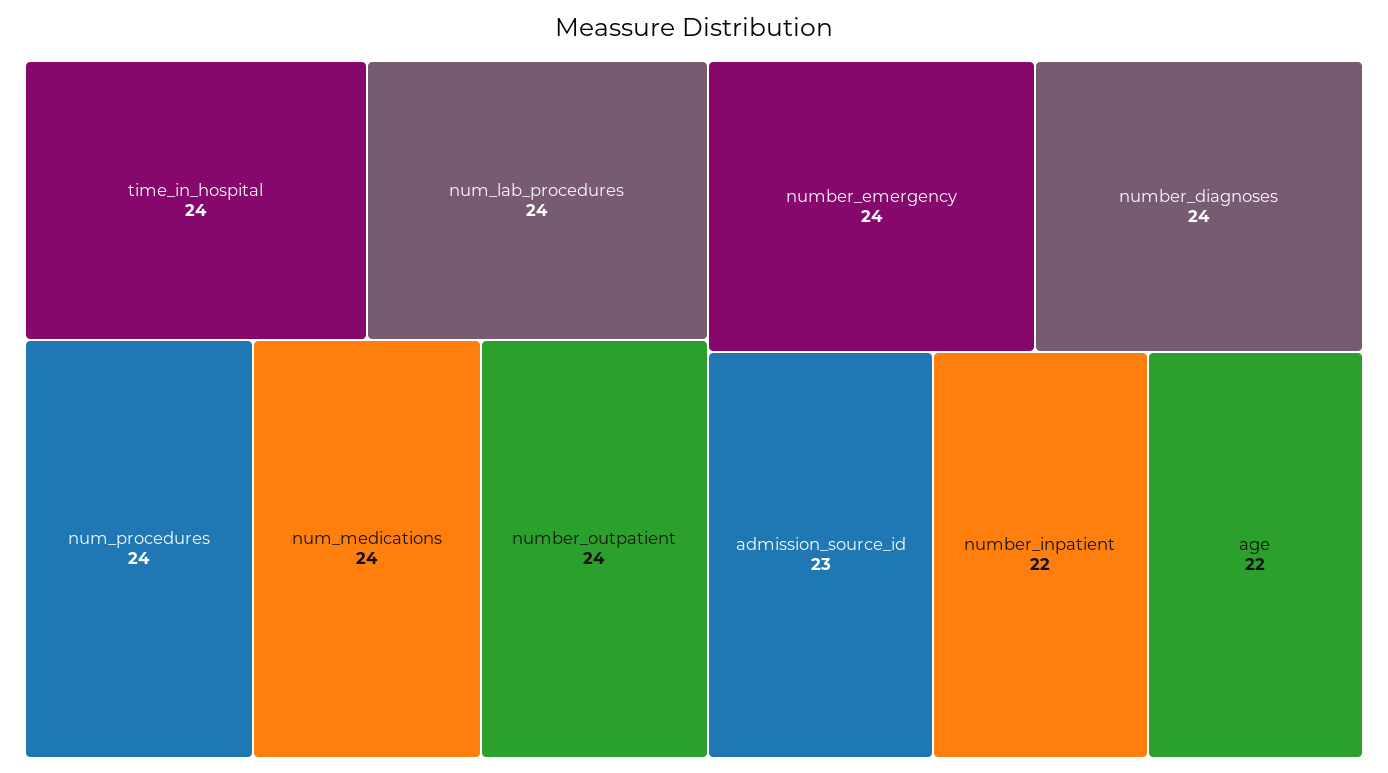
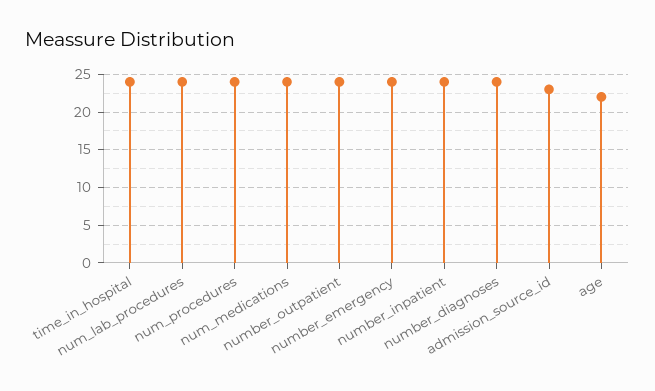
number_inpatient: 22 -> 24

